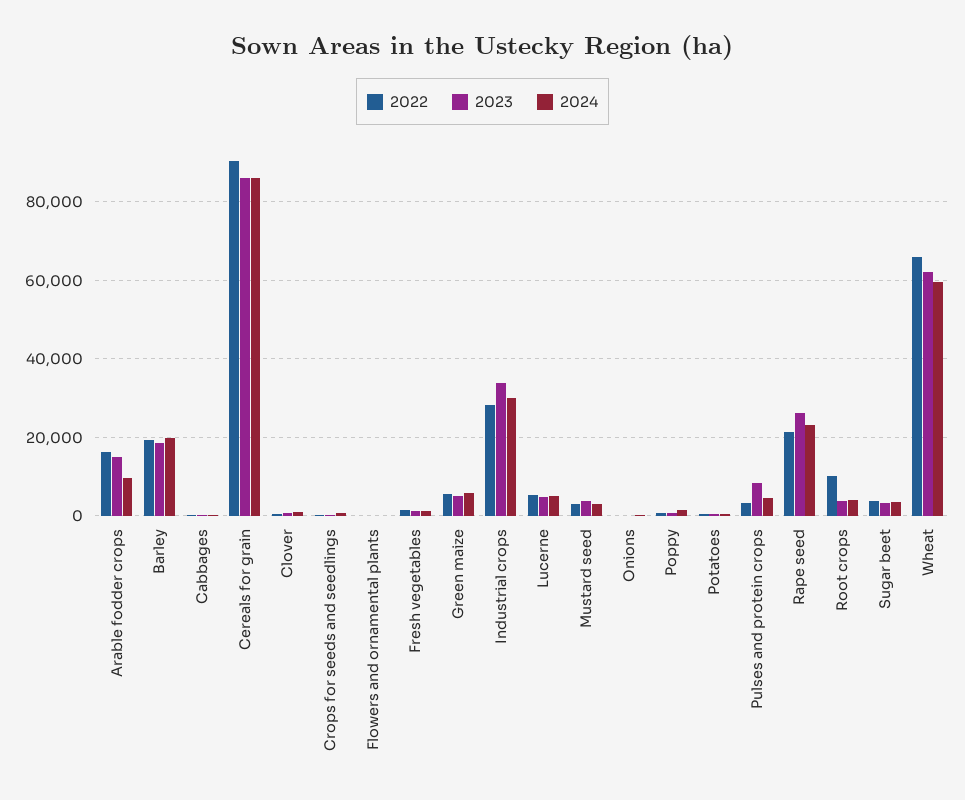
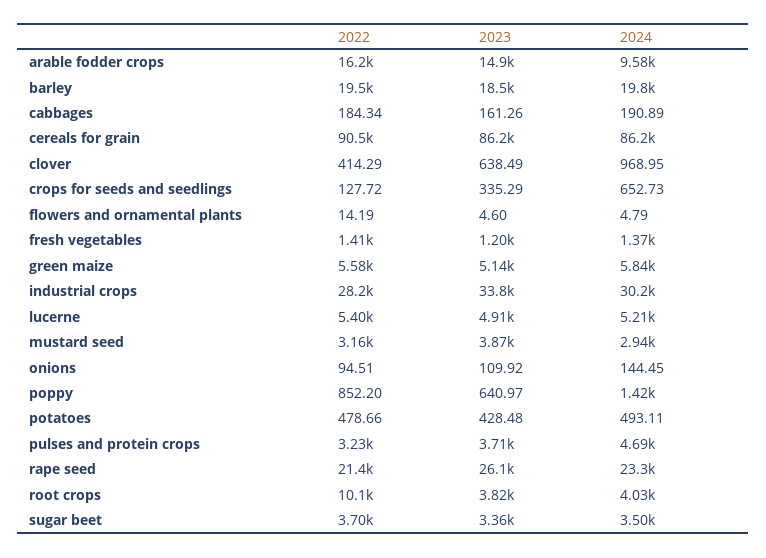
2023, Pulses and protein crops: 8000 -> 3710
2022, Wheat: 66000 -> none
2023, Wheat: 62000 -> none
2024, Wheat: 60000 -> none

